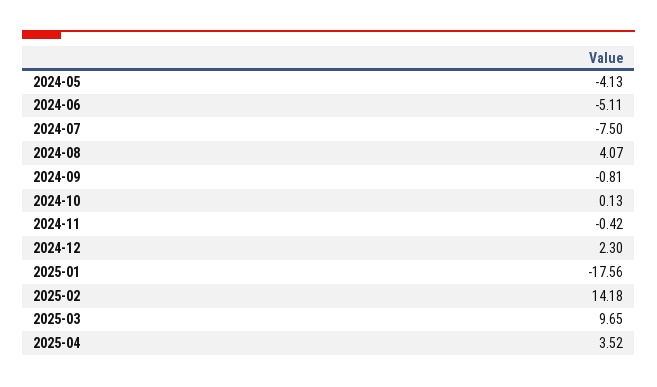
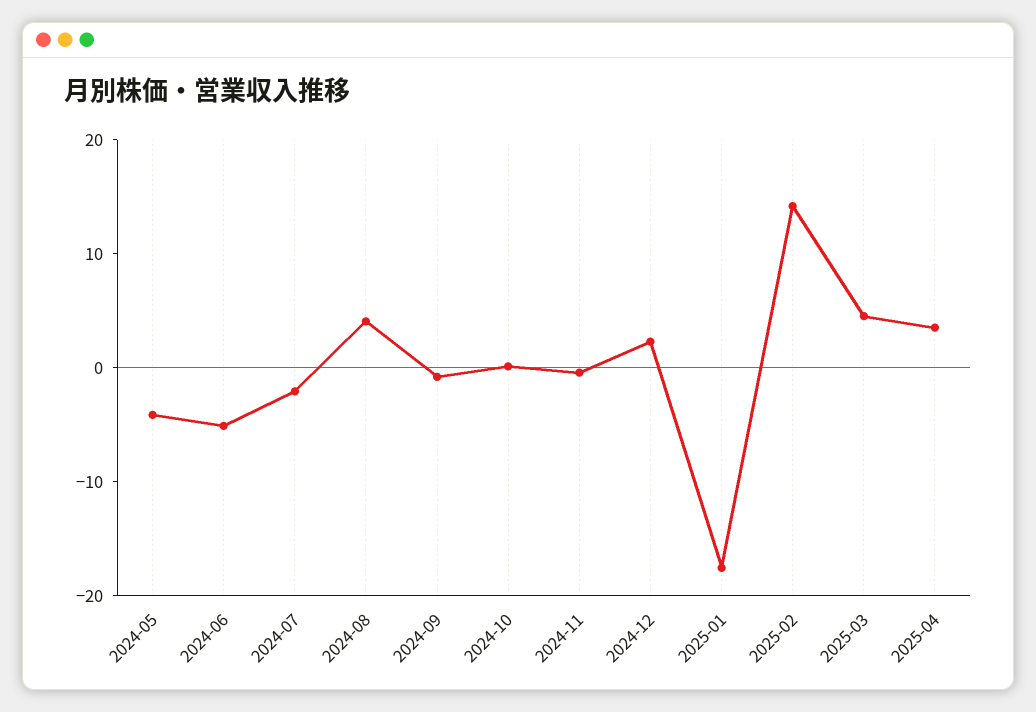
2024-07: -7.5 -> -2
2025-03: 9.65 -> 4

